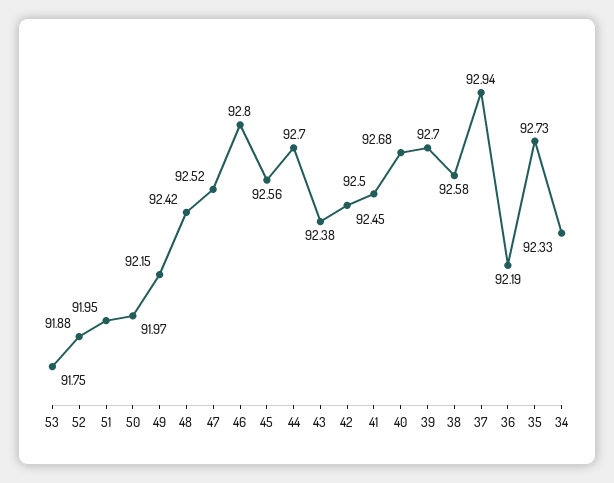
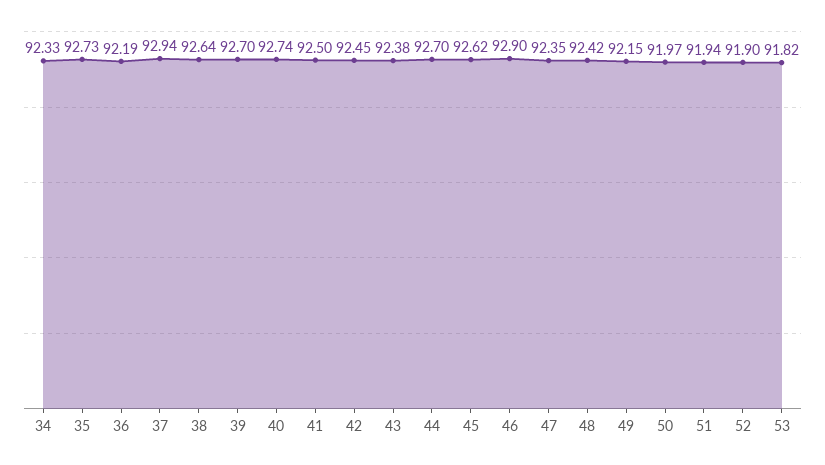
53: 91.75 -> 91.82
52: 91.88 -> 91.9
51: 91.95 -> 91.94
47: 92.52 -> 92.35
46: 92.8 -> 92.9
45: 92.56 -> 92.62
40: 92.68 -> 92.74
38: 92.58 -> 92.64

